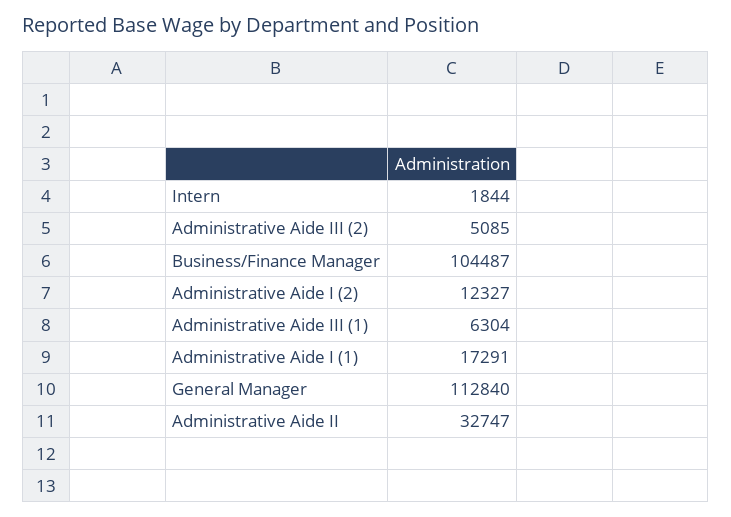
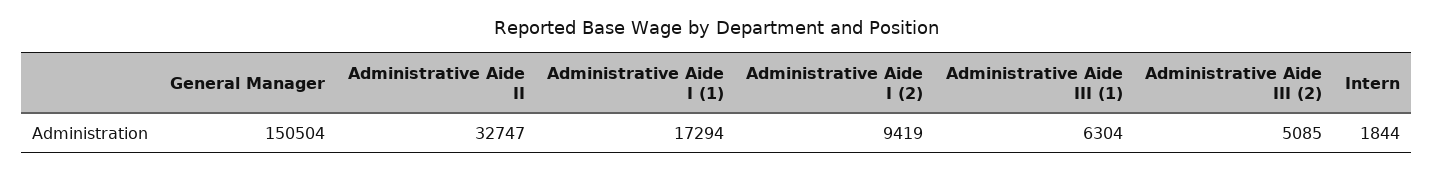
Business/Finance Manager: 104487 -> none
Administrative Aide I (2): 12327 -> 9419
Administrative Aide I (1): 17291 -> 17294
General Manager: 112840 -> 150504

